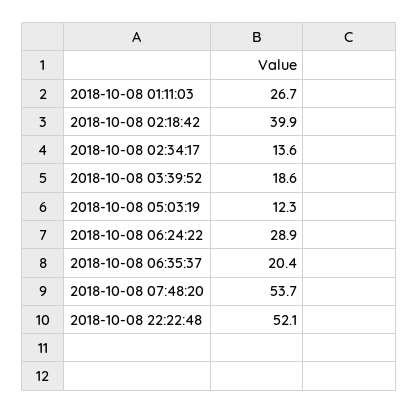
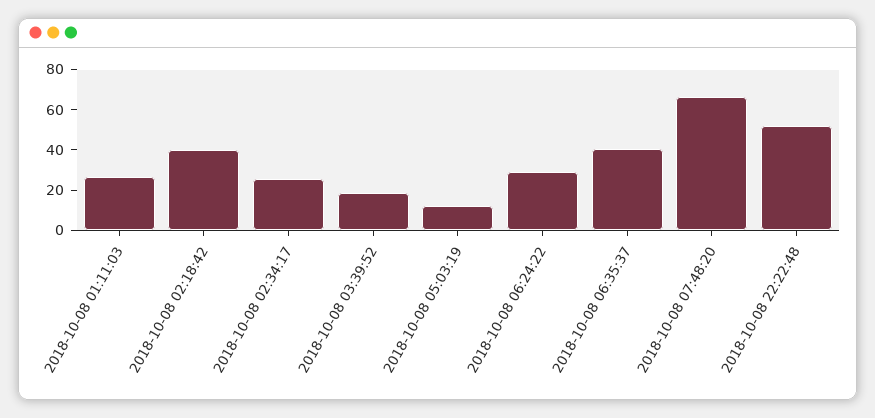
2018-10-08 02:34:17: 13.6 -> 25
2018-10-08 06:35:37: 20.4 -> 40
2018-10-08 07:48:20: 53.7 -> 65

